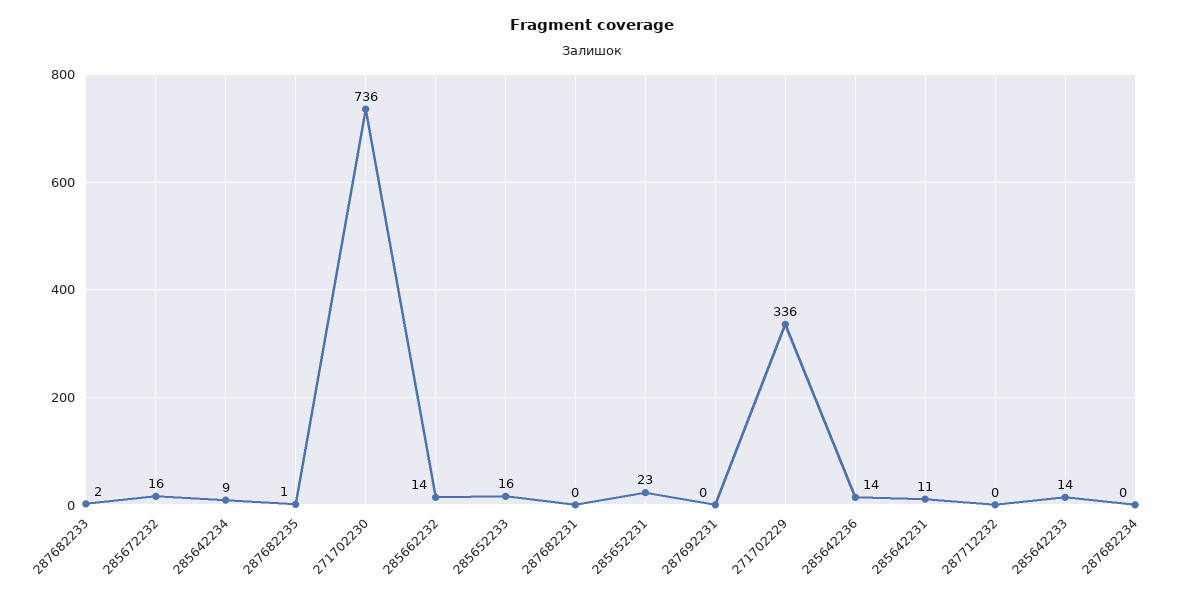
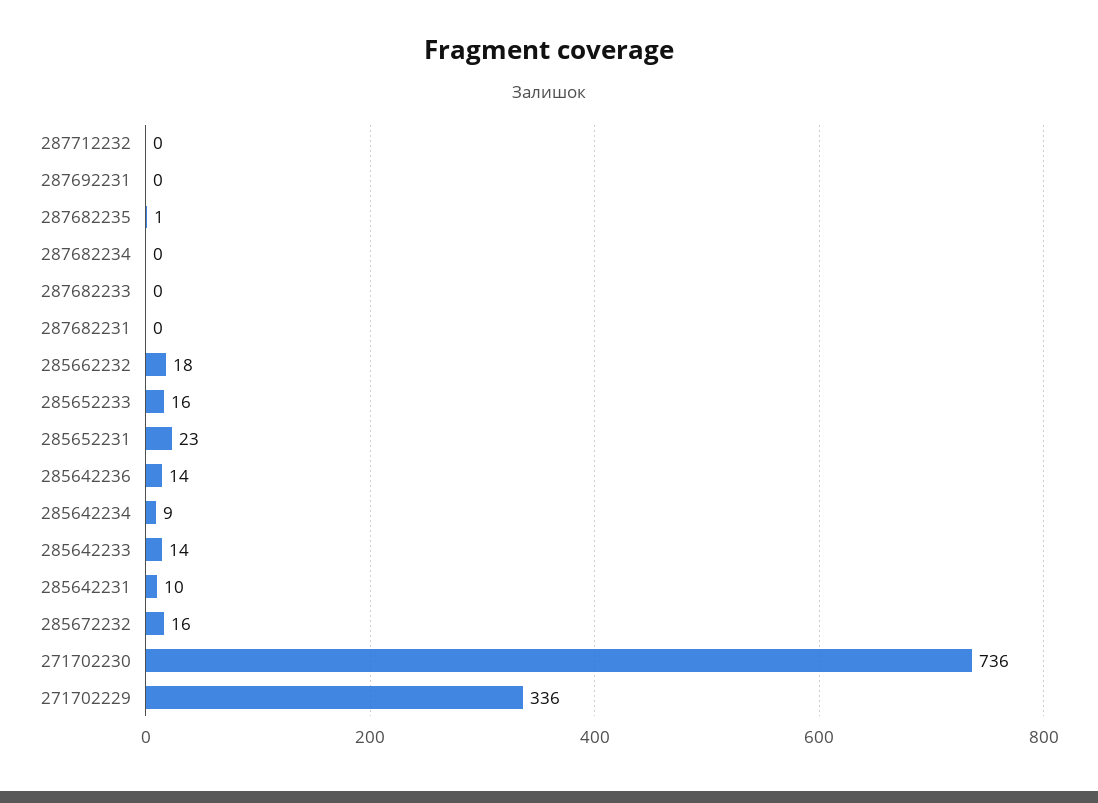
287682233: 2 -> 0
285662232: 14 -> 18
285642231: 11 -> 10

